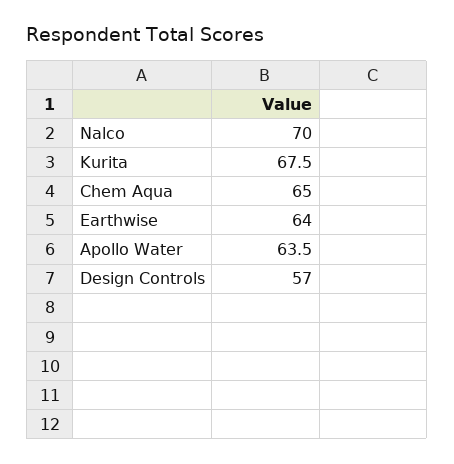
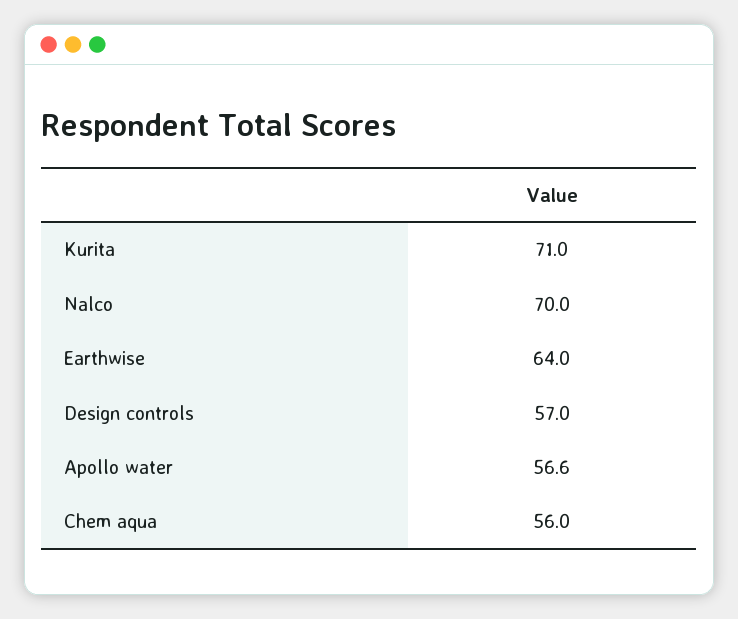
Kurita: 67.5 -> 71
Chem Aqua: 65 -> 56
Apollo Water: 63.5 -> 56.6

